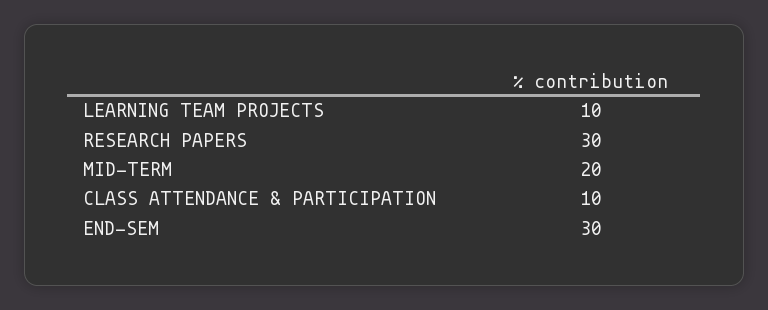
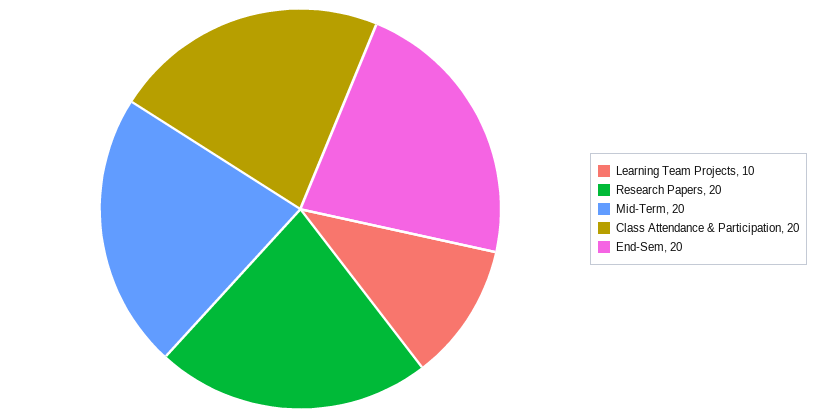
RESEARCH PAPERS: 30 -> 20
CLASS ATTENDANCE & PARTICIPATION: 10 -> 20
END-SEM: 30 -> 20

